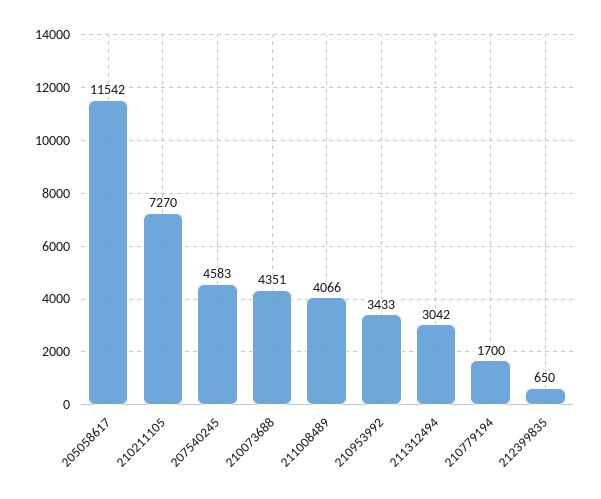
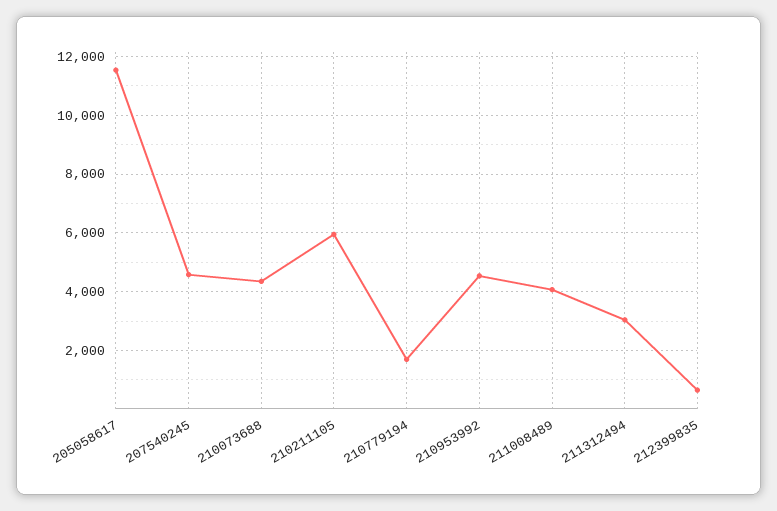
210211105: 7270 -> 6000
210953992: 3433 -> 4500

